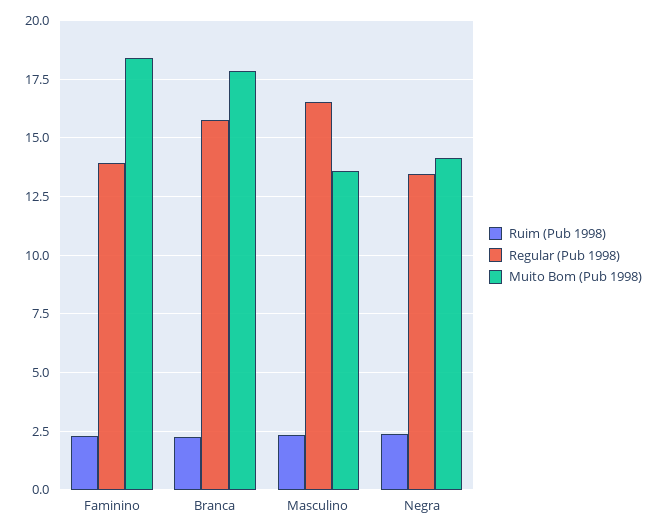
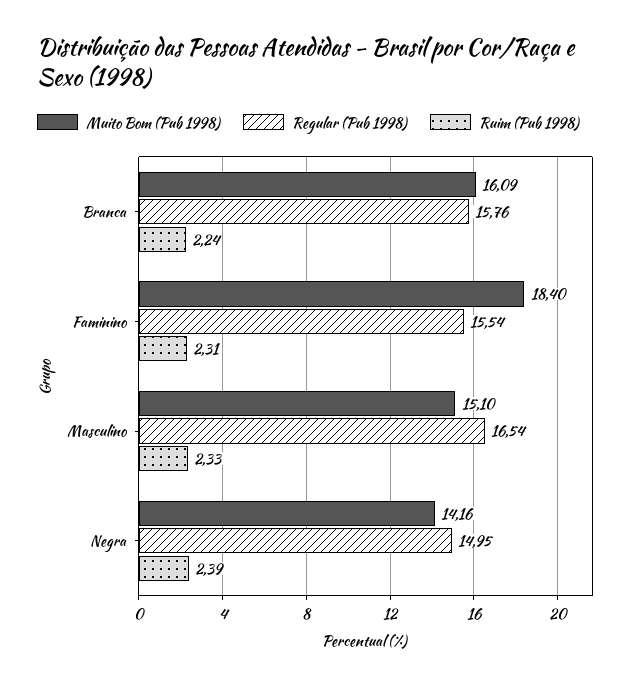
Regular (Pub 1998), Faminino: 14 -> 15.54
Muito Bom (Pub 1998), Branca: 18 -> 16.09
Muito Bom (Pub 1998), Masculino: 13.5 -> 15.1
Regular (Pub 1998), Negra: 13.5 -> 14.95

